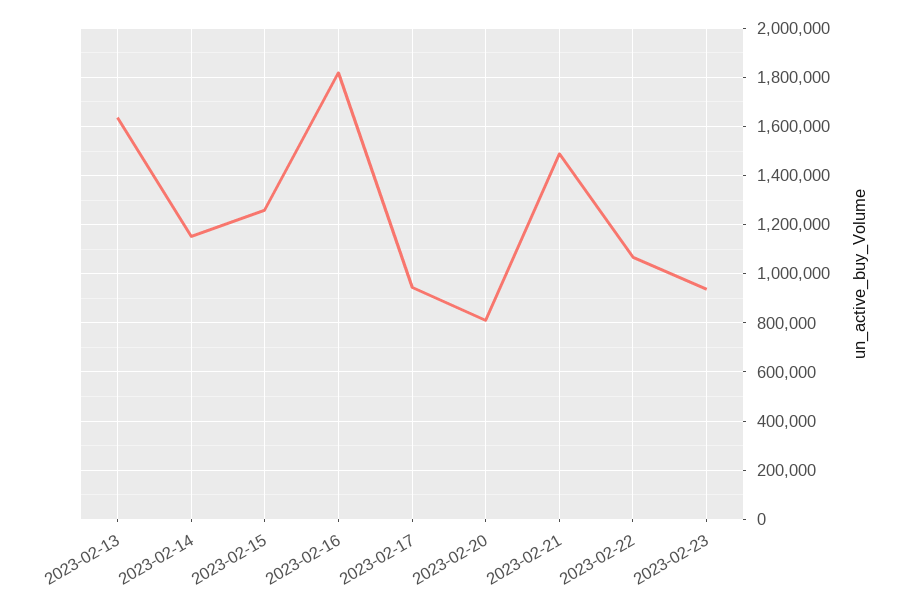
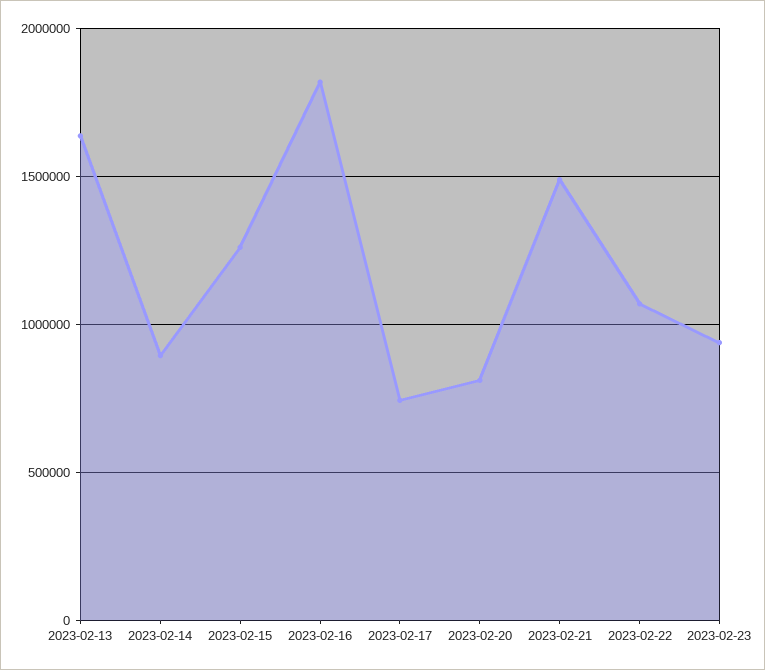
2023-02-14: 1150000 -> 900000
2023-02-17: 950000 -> 750000

